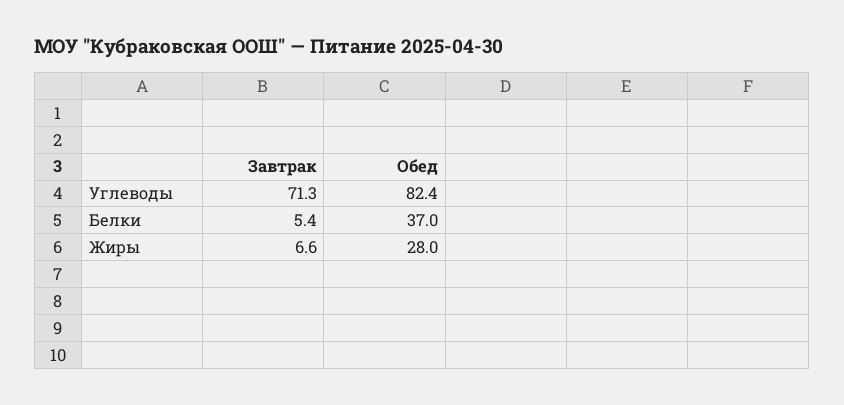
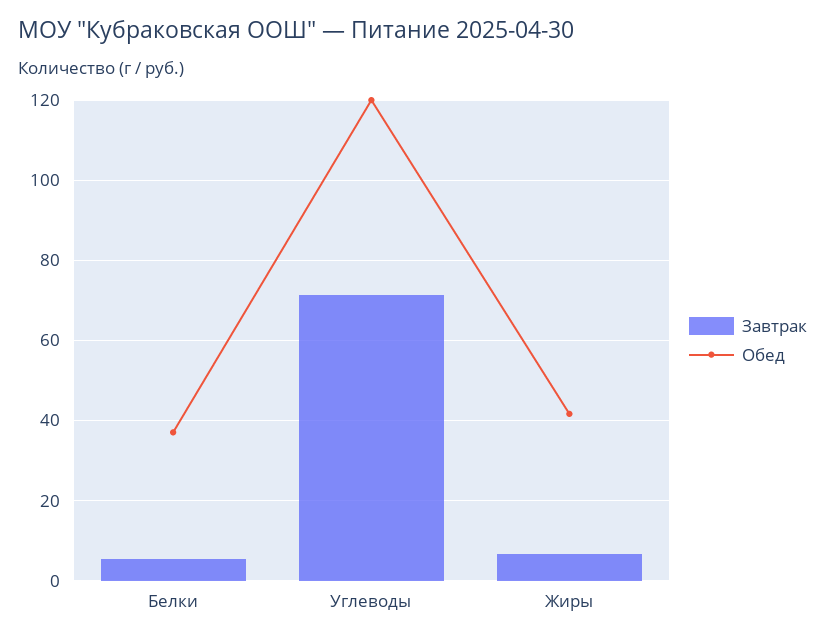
Обед, Углеводы: 82.4 -> 120
Обед, Жиры: 28 -> 42

